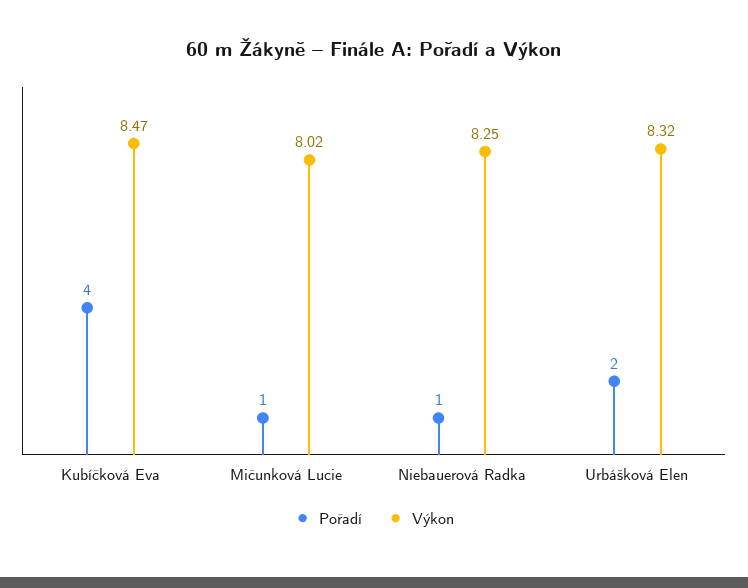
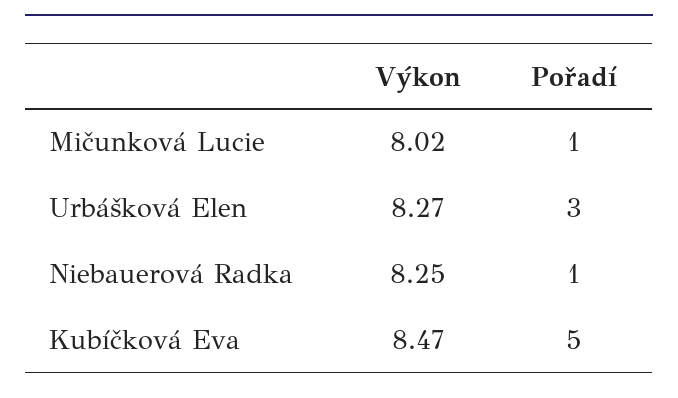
Pořadí, Kubíčková Eva: 4 -> 5
Pořadí, Urbášková Elen: 2 -> 3
Výkon, Urbášková Elen: 8.32 -> 8.27

